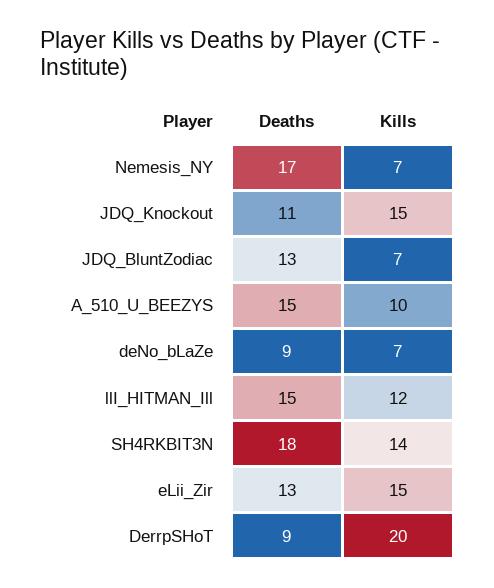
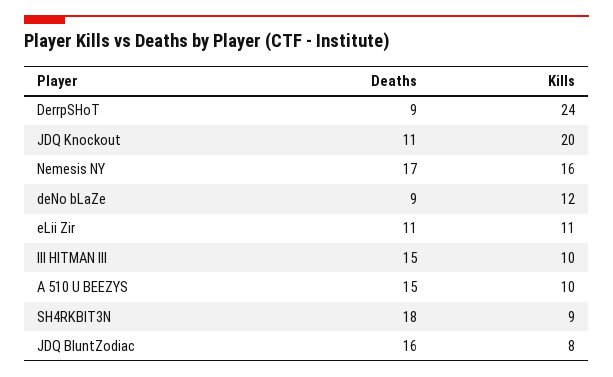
Kills, Nemesis_NY: 7 -> 16
Kills, JDQ_Knockout: 15 -> 20
Deaths, JDQ_BluntZodiac: 13 -> 16
Kills, JDQ_BluntZodiac: 7 -> 8
Kills, deNo_bLaZe: 7 -> 12
Kills, llI_HITMAN_Ill: 12 -> 10
Kills, SH4RKBIT3N: 14 -> 9
Deaths, eLii_Zir: 13 -> 11
Kills, eLii_Zir: 15 -> 11
Kills, DerrpSHoT: 20 -> 24

